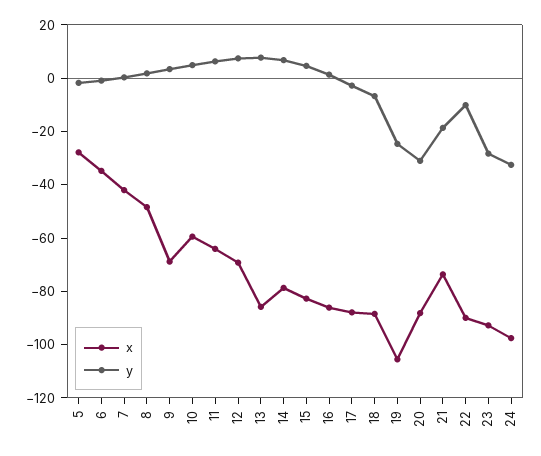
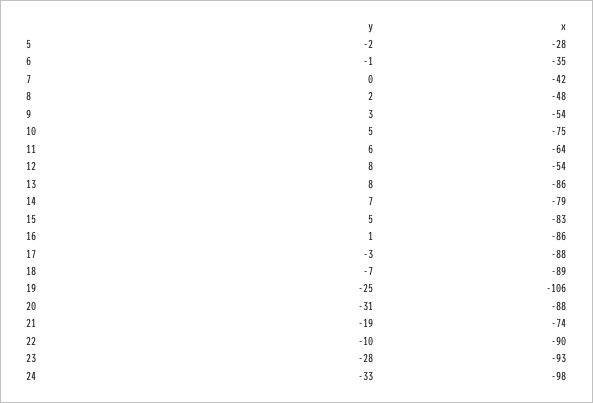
x, 9: -70 -> -54
x, 10: -60 -> -75
x, 12: -70 -> -54

